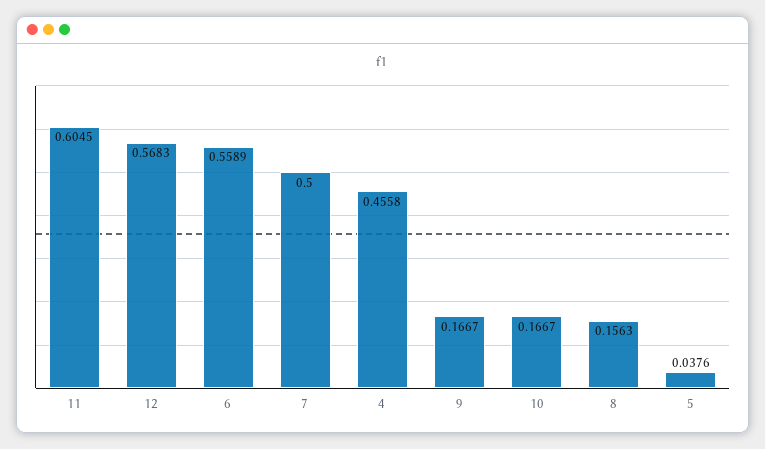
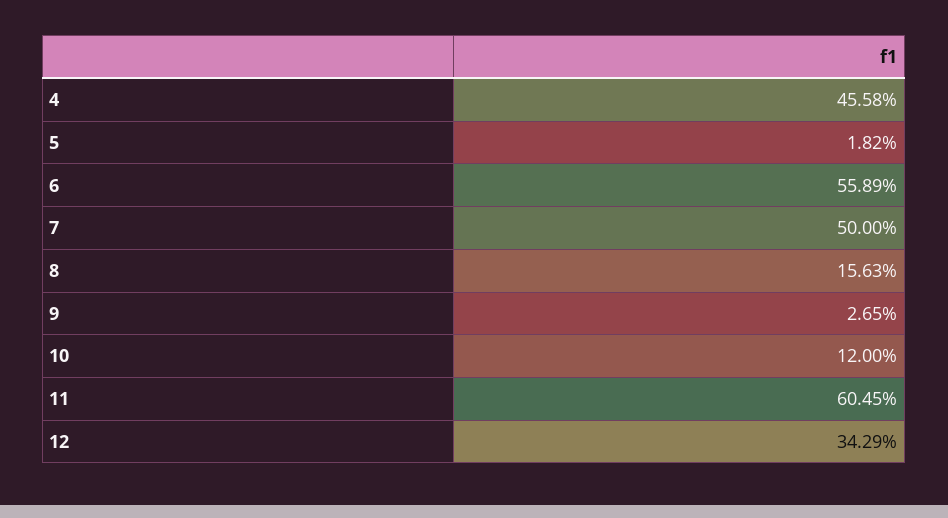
12: 0.5683 -> 0.3429
9: 0.1667 -> 0.0265
10: 0.1667 -> 0.12
5: 0.0376 -> 0.0182

